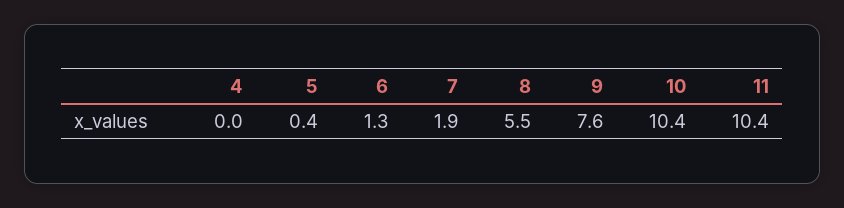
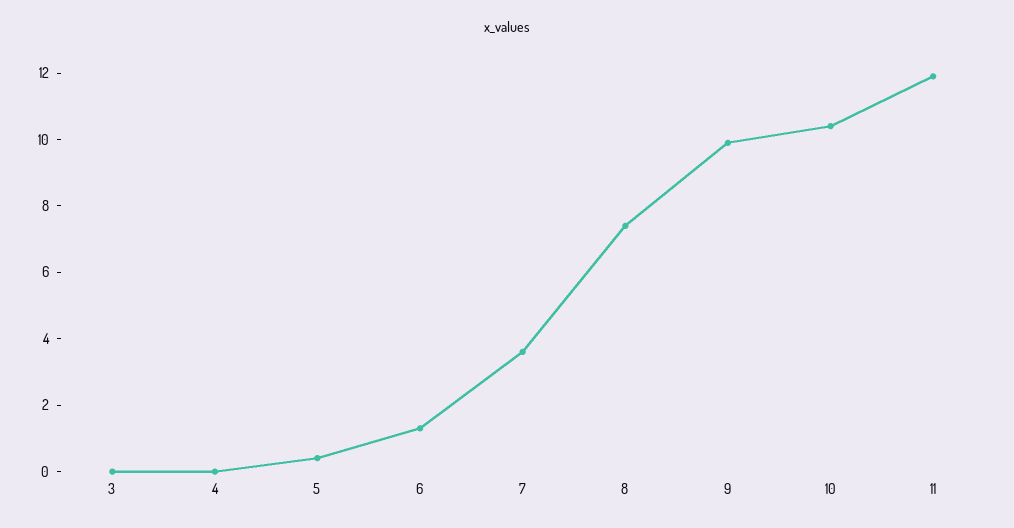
7: 1.9 -> 3.5
8: 5.5 -> 7.5
9: 7.6 -> 10
11: 10.4 -> 12
3: none -> 0

